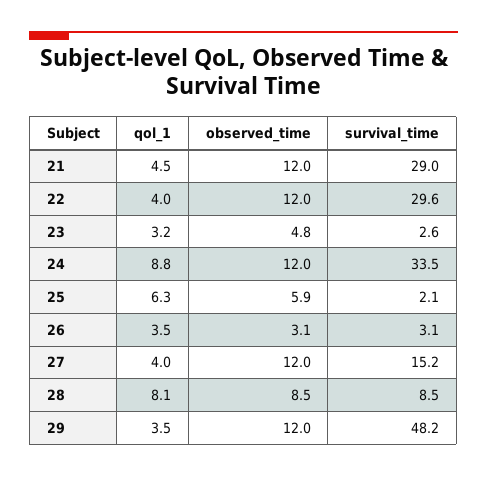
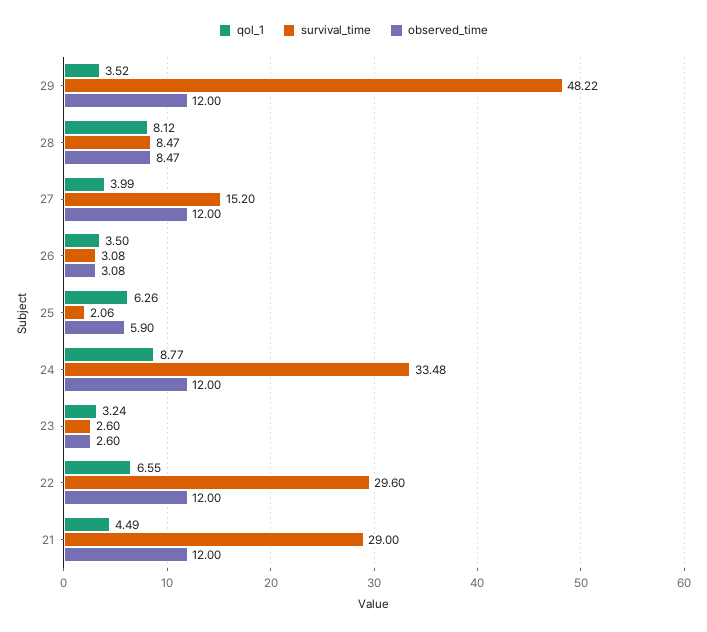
qol_1, 22: 4 -> 6.55
observed_time, 23: 4.8 -> 2.6

